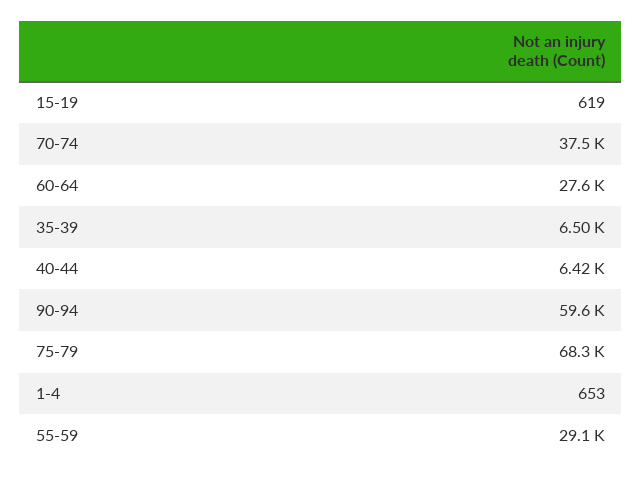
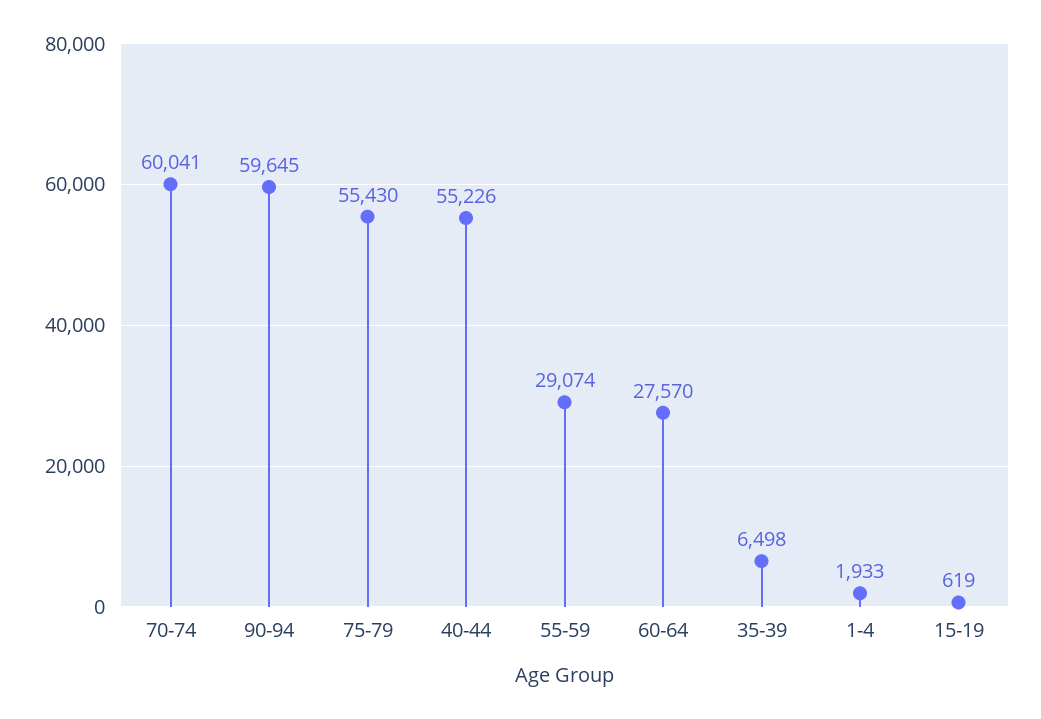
70-74: 37500 -> 60041
40-44: 6420 -> 55226
75-79: 68300 -> 55430
1-4: 653 -> 1933

